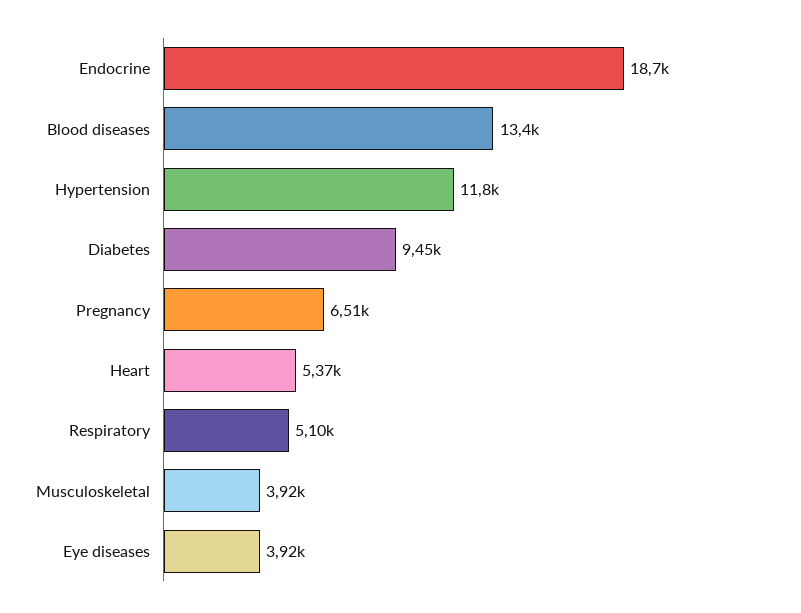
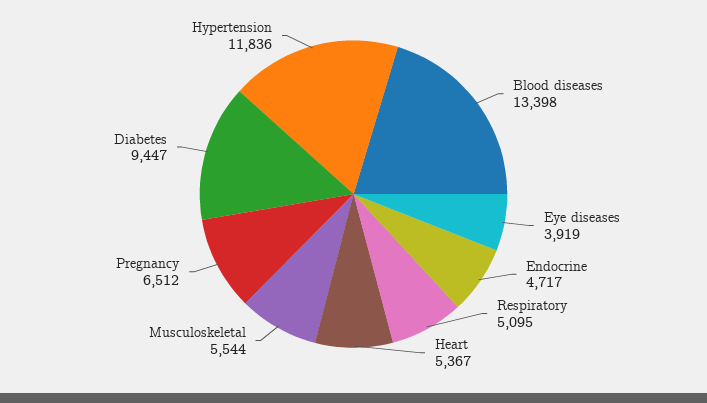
Endocrine: 18700 -> 4717
Musculoskeletal: 3920 -> 5544

